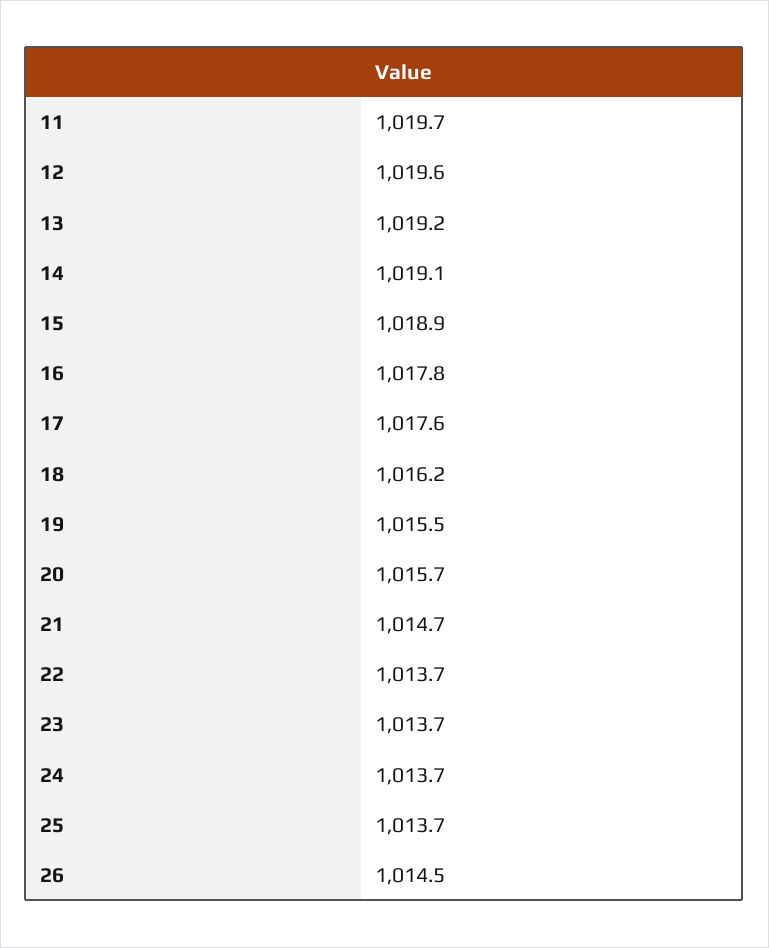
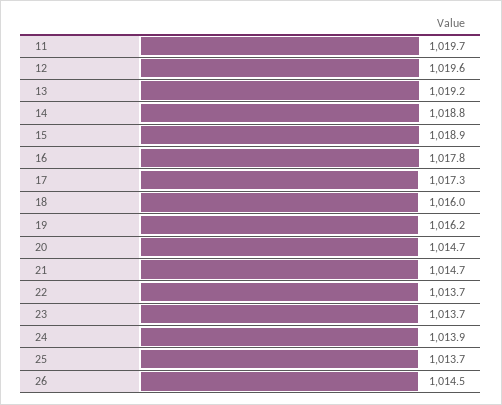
14: 1019.1 -> 1018.8
17: 1017.6 -> 1017.3
18: 1016.2 -> 1016
19: 1015.5 -> 1016.2
20: 1015.7 -> 1014.7
24: 1013.7 -> 1013.9

